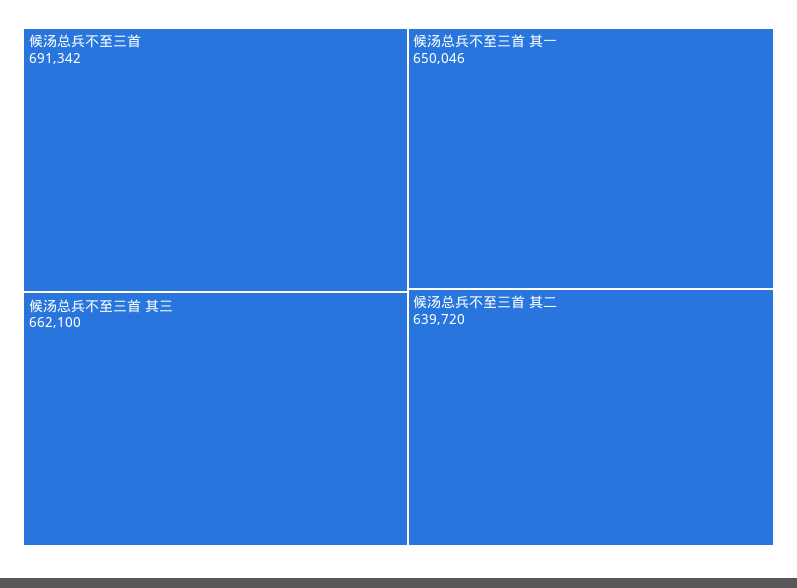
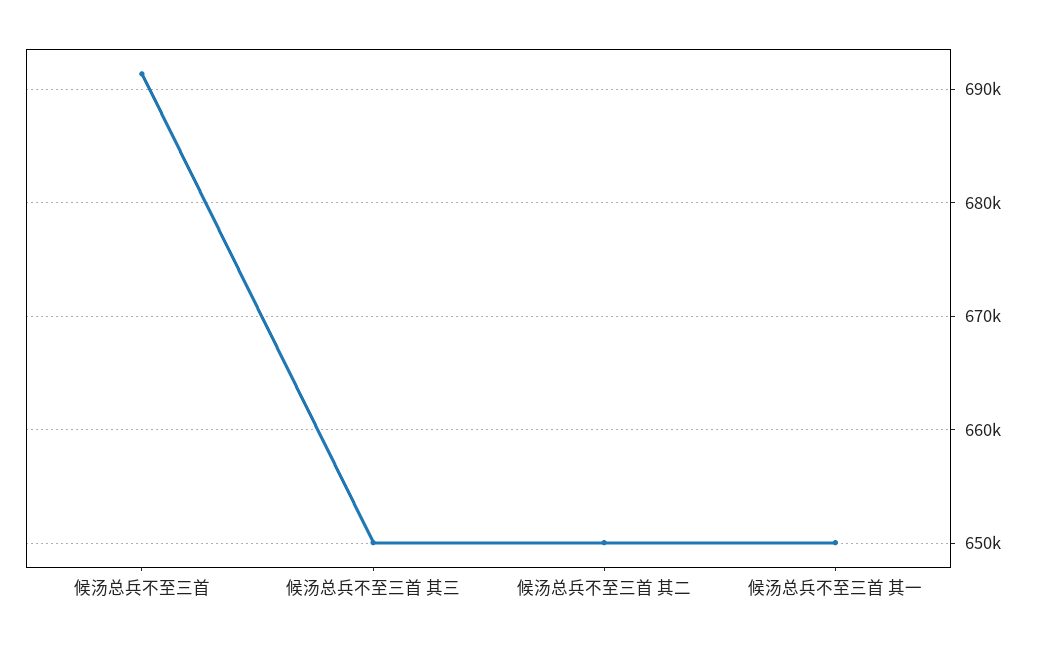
候汤总兵不至三首 其三: 662100 -> 650000
候汤总兵不至三首 其二: 639720 -> 650000

